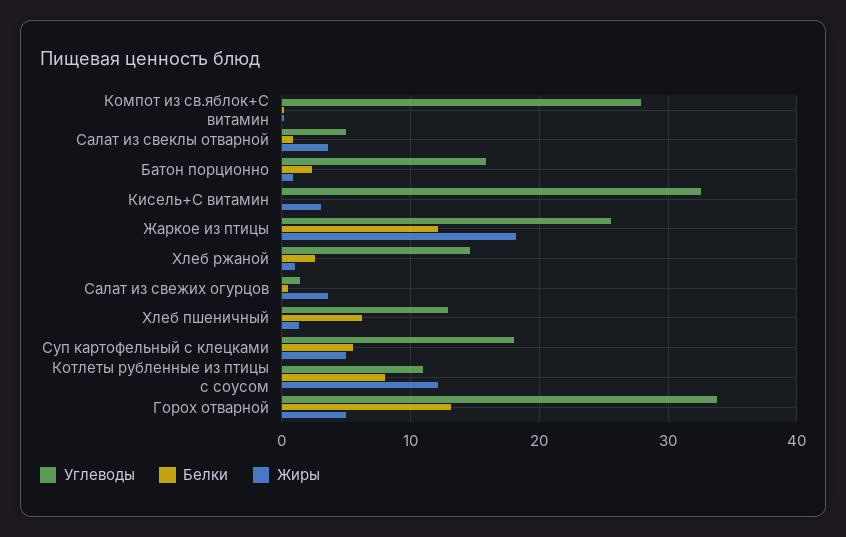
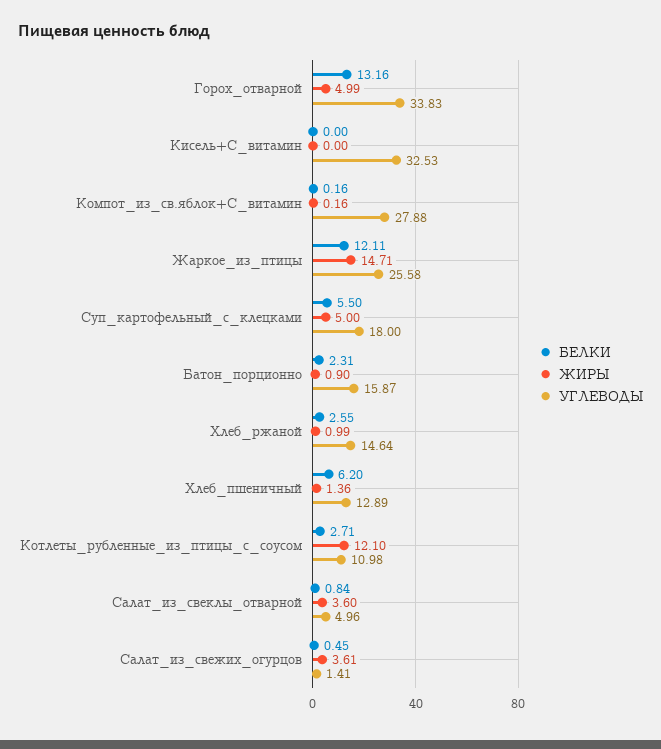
Жиры, Кисель+С витамин: 3 -> 0
Жиры, Жаркое из птицы: 18 -> 14.71
Белки, Котлеты рубленные из птицы с соусом: 8 -> 2.71

